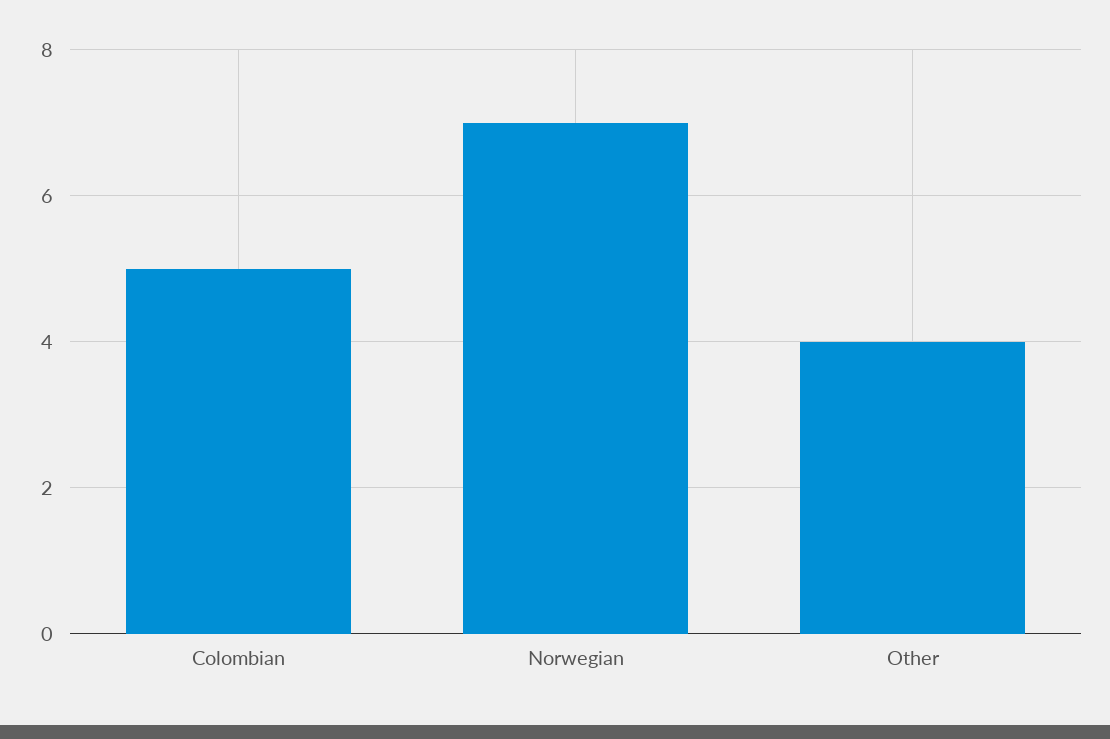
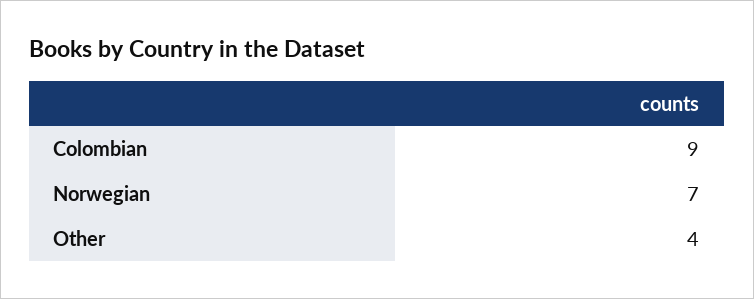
Colombian: 5 -> 9

